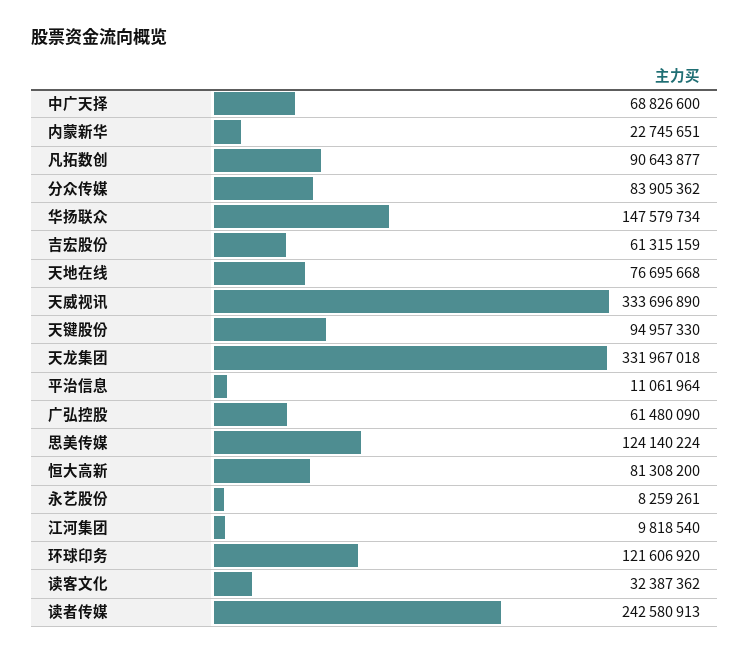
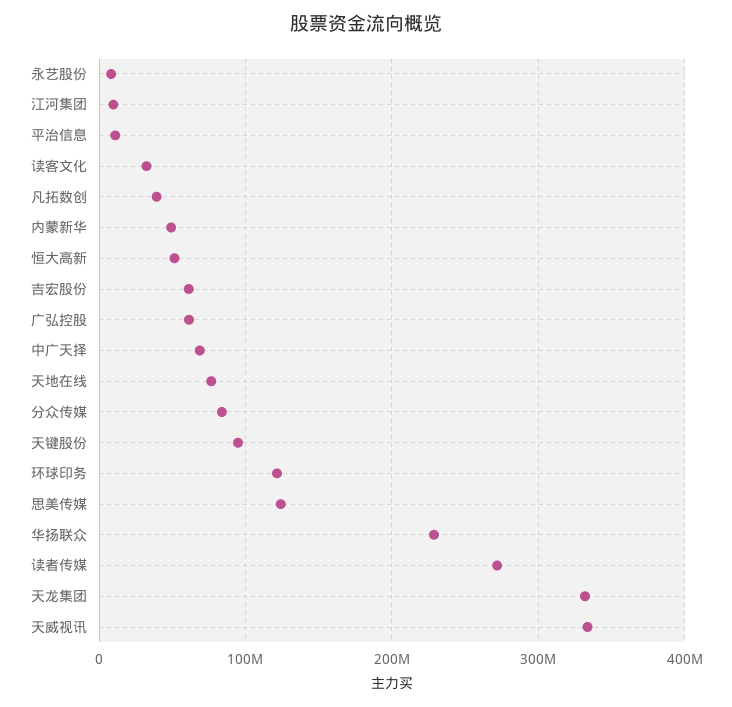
内蒙新华: 22745651 -> 50000000
凡拓数创: 90643877 -> 40000000
华扬联众: 147579734 -> 230000000
恒大高新: 81308200 -> 50000000
读者传媒: 242580913 -> 270000000

